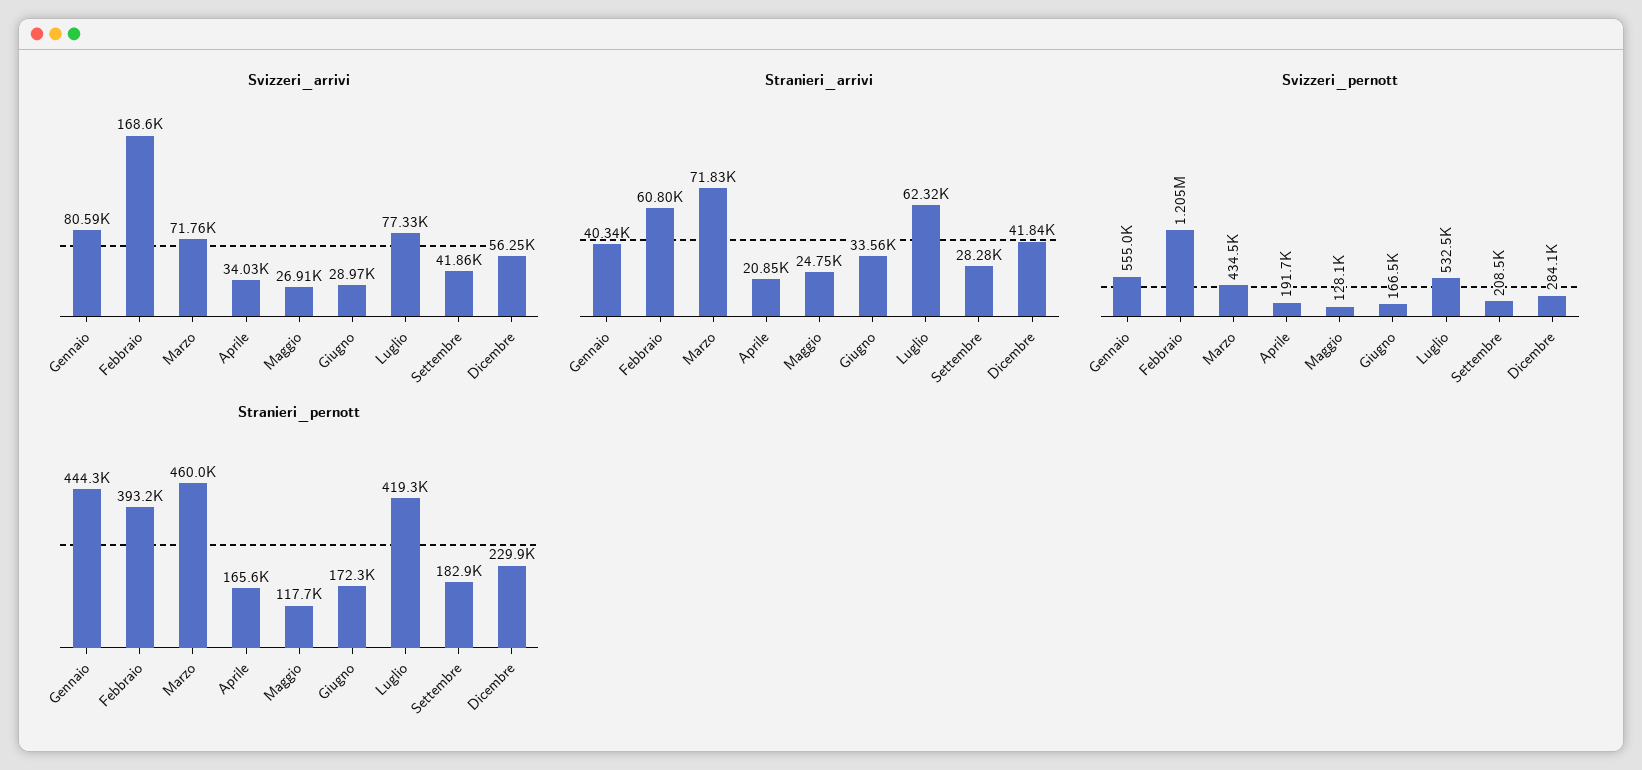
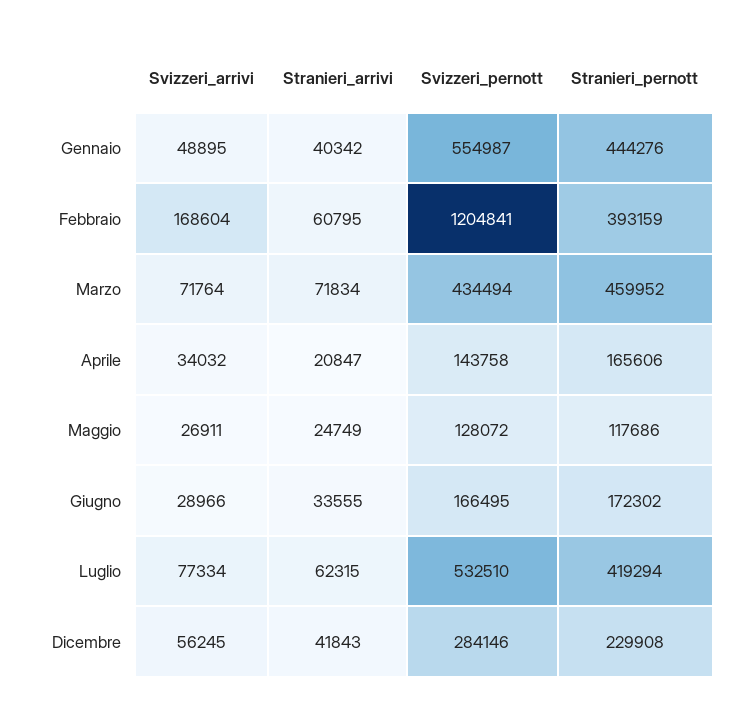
Svizzeri_arrivi, Gennaio: 80590 -> 48895
Svizzeri_arrivi, Settembre: 41860 -> none
Stranieri_arrivi, Settembre: 28280 -> none
Svizzeri_pernott, Aprile: 191700 -> 143758
Svizzeri_pernott, Settembre: 208500 -> none
Stranieri_pernott, Settembre: 182900 -> none

